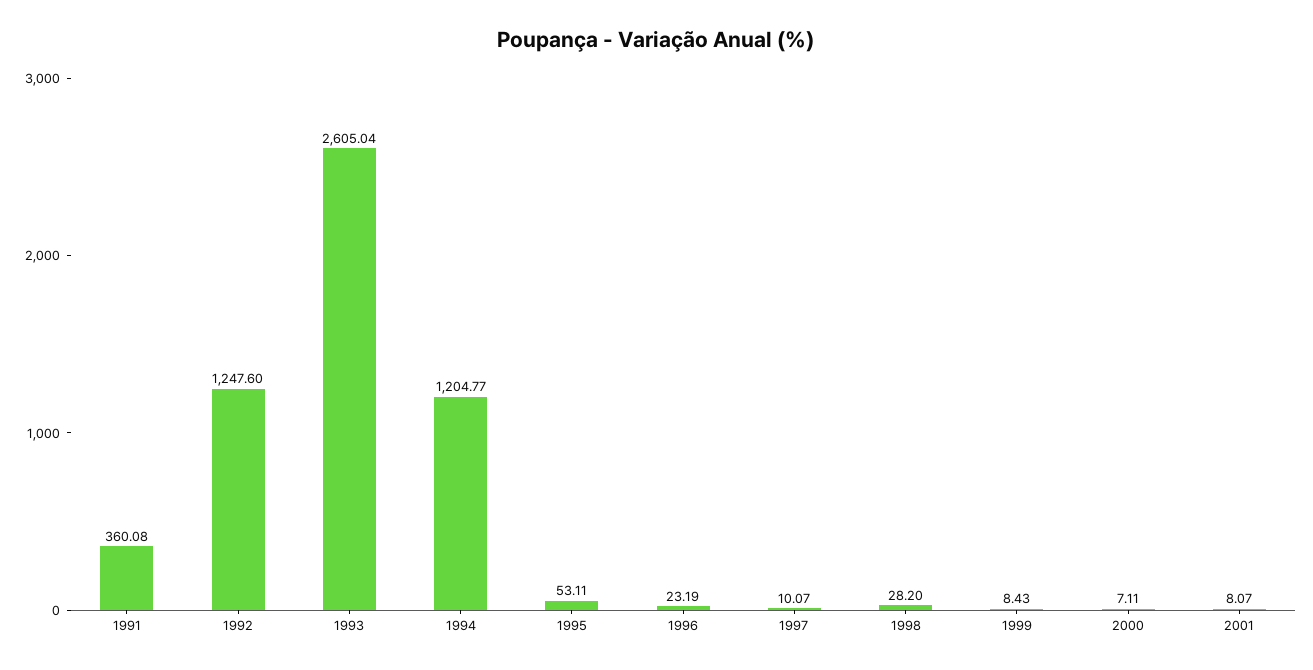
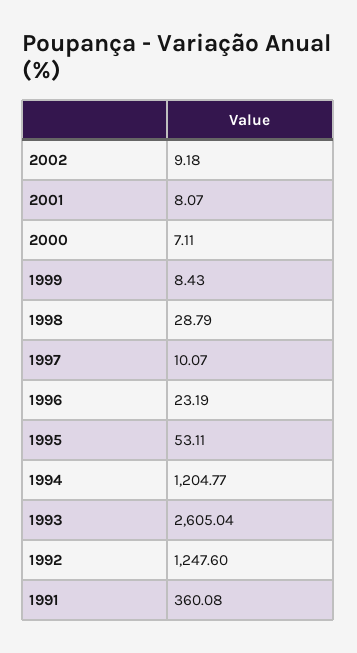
1998: 28.2 -> 28.79
2002: none -> 9.18

